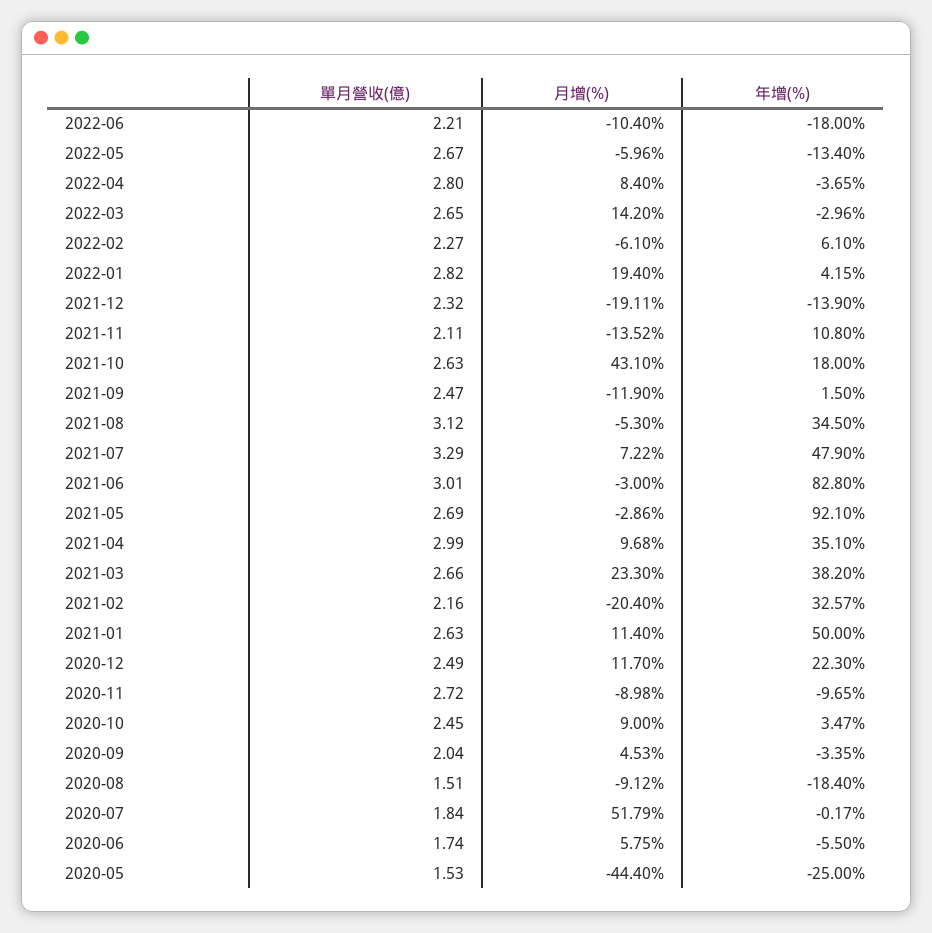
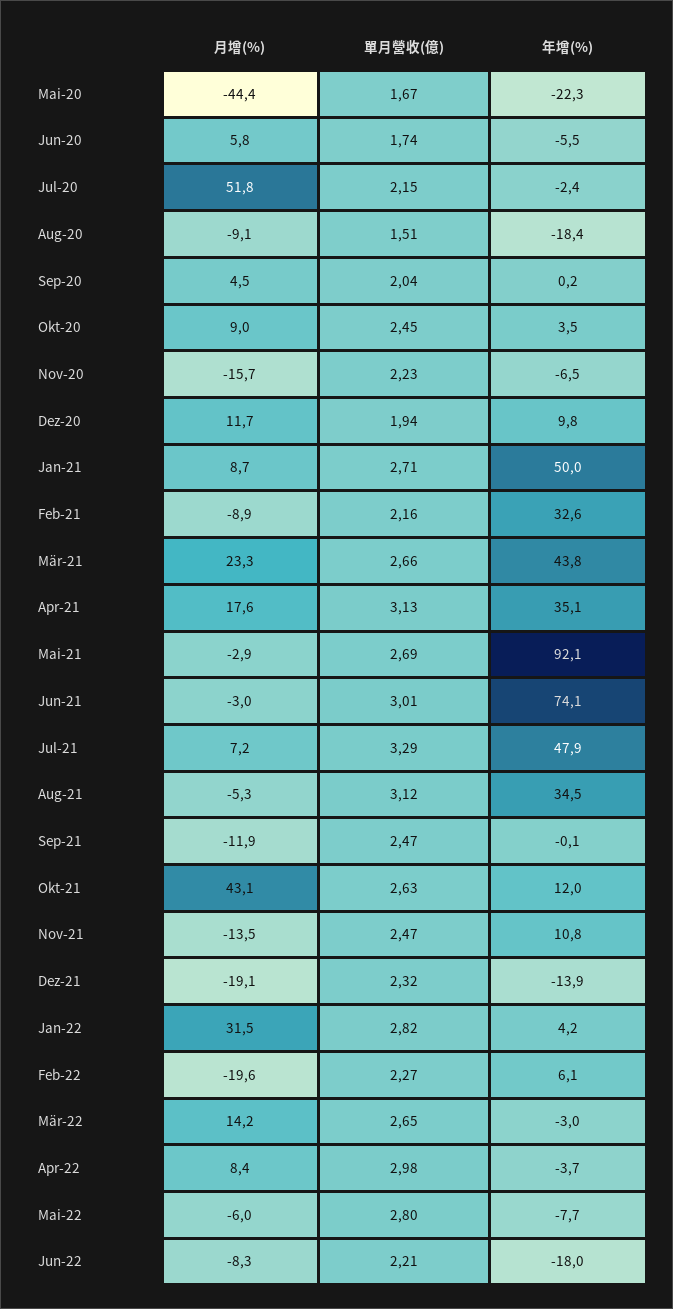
月增(%), 2022-06: -10.4 -> -8.3
單月營收(億), 2022-05: 2.67 -> 2.8
年增(%), 2022-05: -13.4 -> -7.7
單月營收(億), 2022-04: 2.8 -> 2.98
月增(%), 2022-02: -6.1 -> -19.6
月增(%), 2022-01: 19.4 -> 31.5
單月營收(億), 2021-11: 2.11 -> 2.47
年增(%), 2021-10: 18 -> 12
年增(%), 2021-09: 1.5 -> -0.1
年增(%), 2021-06: 82.8 -> 74.1
單月營收(億), 2021-04: 2.99 -> 3.13
月增(%), 2021-04: 9.68 -> 17.6
年增(%), 2021-03: 38.2 -> 43.8
月增(%), 2021-02: -20.4 -> -8.9
單月營收(億), 2021-01: 2.63 -> 2.71
月增(%), 2021-01: 11.4 -> 8.7
單月營收(億), 2020-12: 2.49 -> 1.94
年增(%), 2020-12: 22.3 -> 9.8
單月營收(億), 2020-11: 2.72 -> 2.23
月增(%), 2020-11: -8.98 -> -15.7
年增(%), 2020-11: -9.65 -> -6.5
年增(%), 2020-09: -3.35 -> 0.2
單月營收(億), 2020-07: 1.84 -> 2.15
年增(%), 2020-07: -0.17 -> -2.4
單月營收(億), 2020-05: 1.53 -> 1.67
年增(%), 2020-05: -25 -> -22.3

